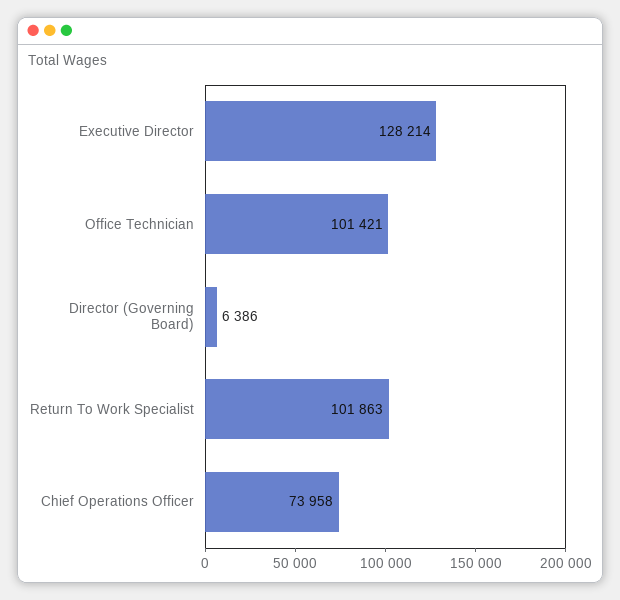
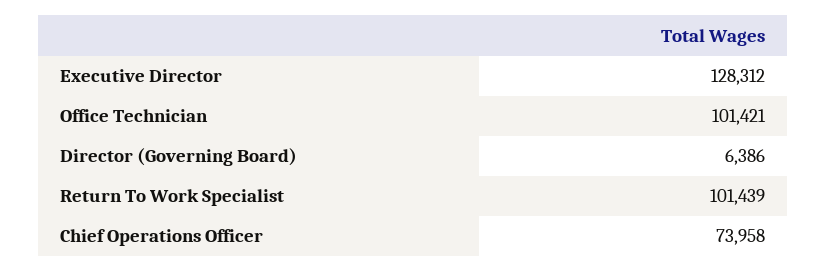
Executive Director: 128214 -> 128312
Return To Work Specialist: 101863 -> 101439

